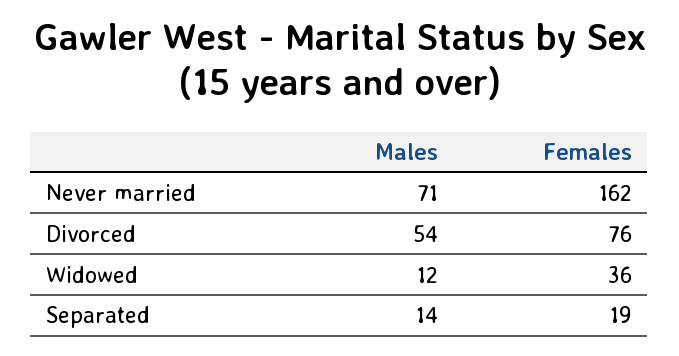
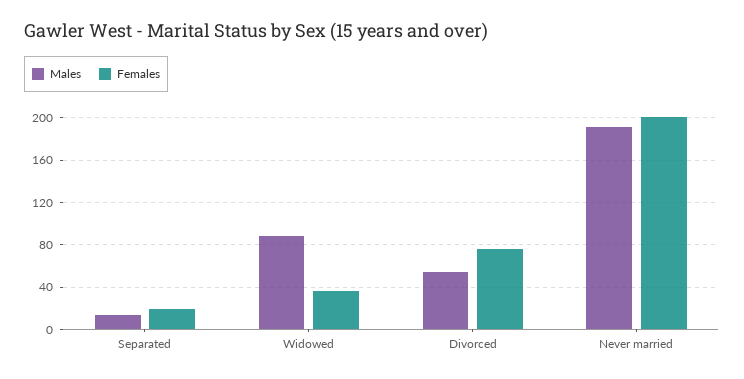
Males, Never married: 71 -> 190
Females, Never married: 162 -> 200
Males, Widowed: 12 -> 90

